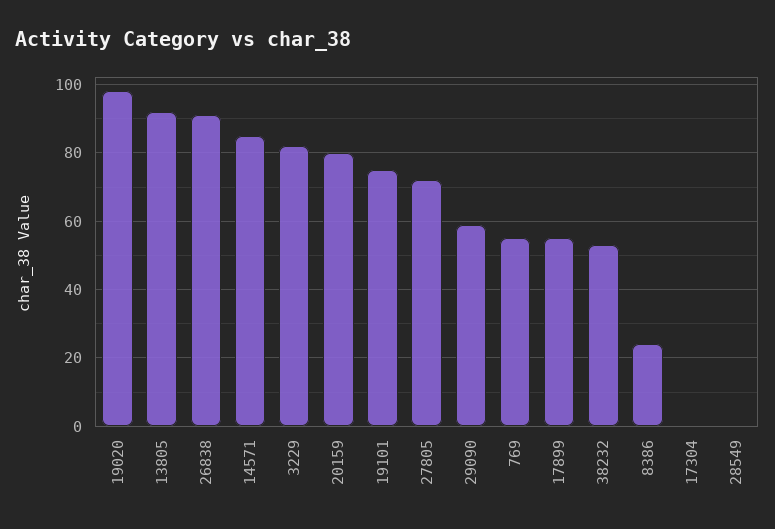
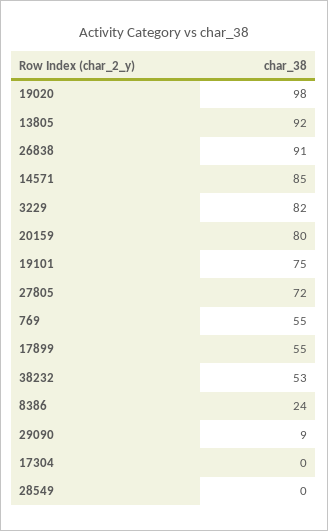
29090: 60 -> 9

